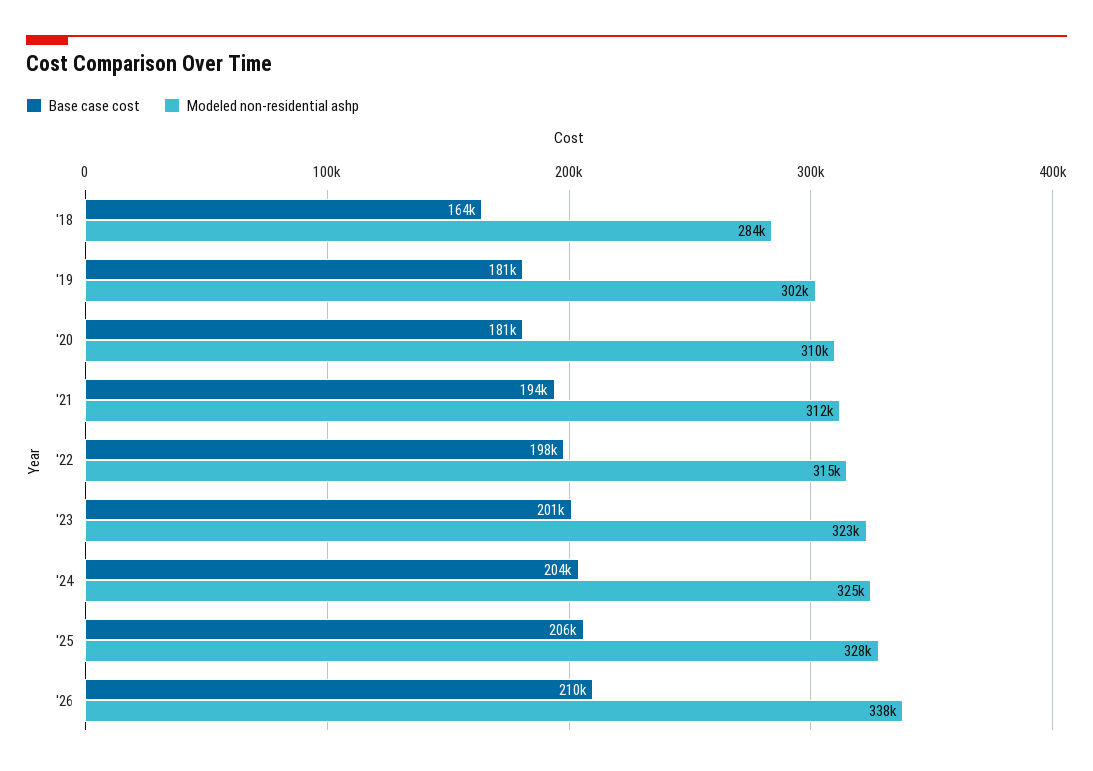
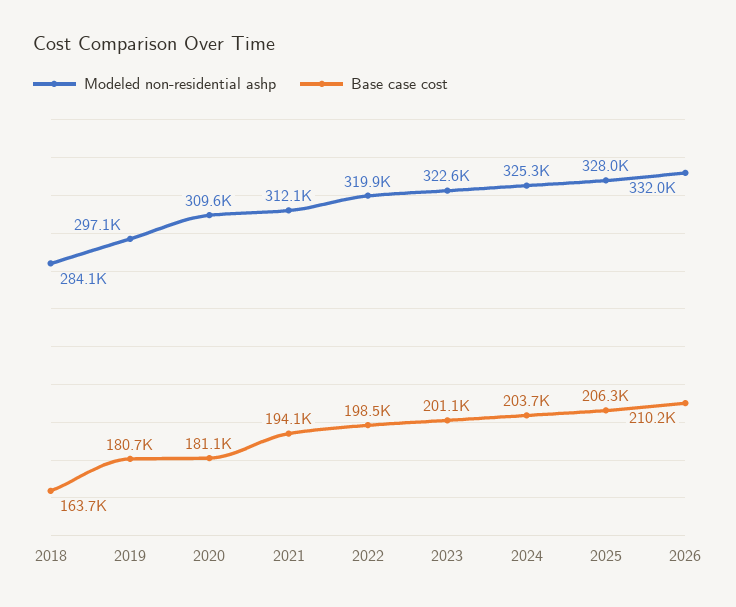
Modeled non-residential ashp, '19: 302000 -> 297100
Modeled non-residential ashp, '22: 315000 -> 319900
Modeled non-residential ashp, '26: 338000 -> 332000

